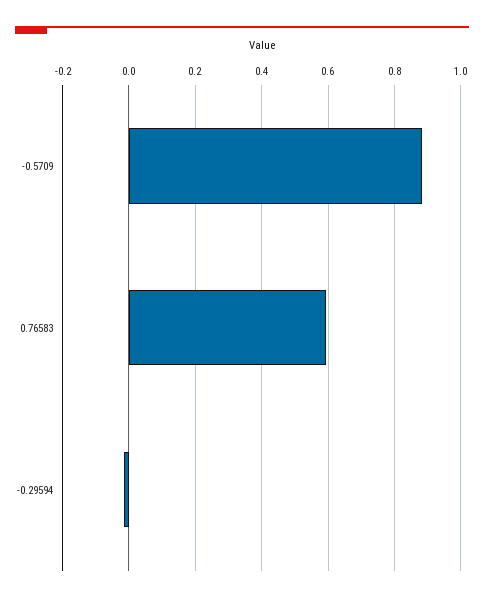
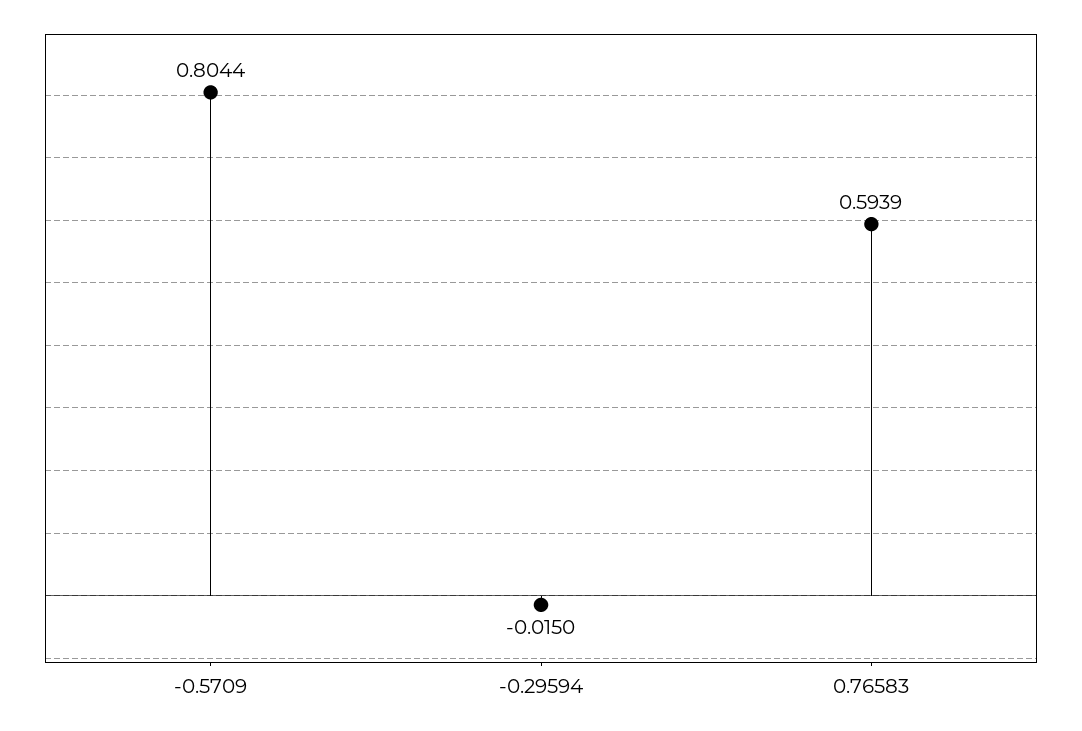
-0.5709: 0.88 -> 0.8044

